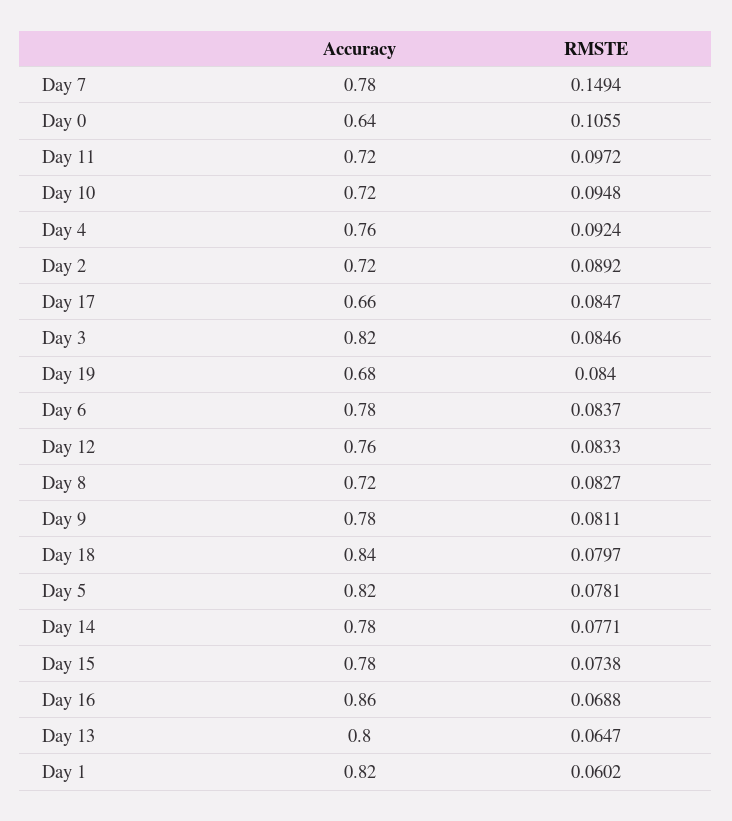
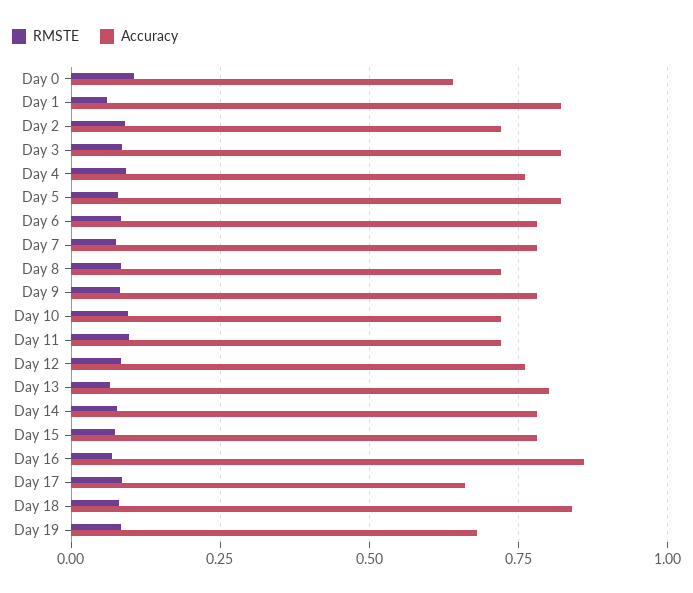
RMSTE, Day 7: 0.1494 -> 0.075

